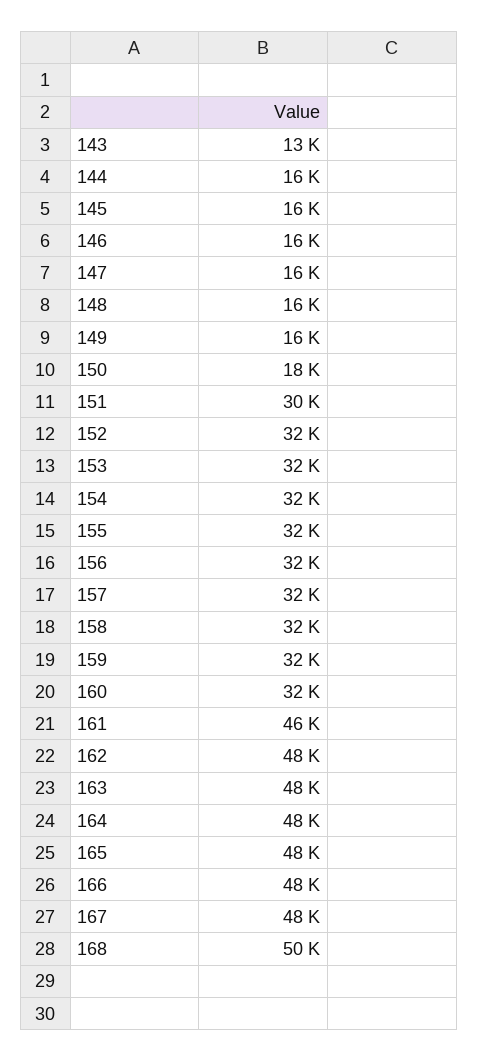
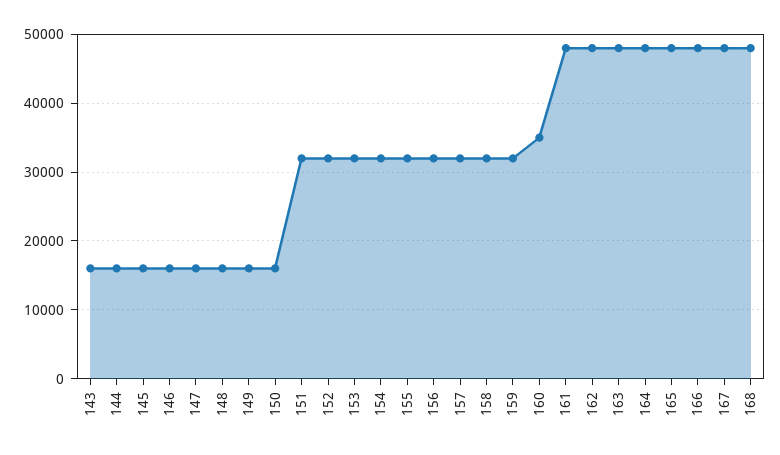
143: 13000 -> 16000
150: 18000 -> 16000
151: 30000 -> 32000
160: 32000 -> 35000
161: 46000 -> 48000
168: 50000 -> 48000

